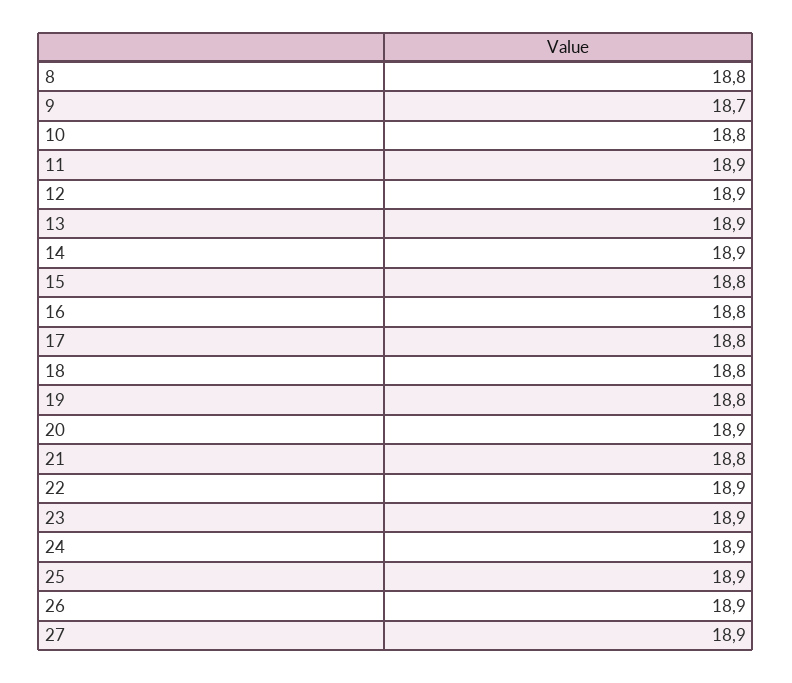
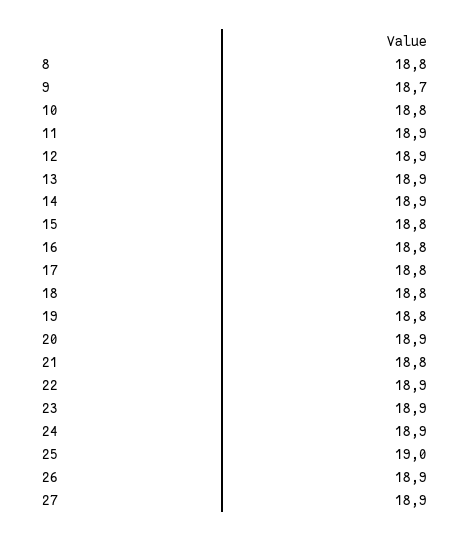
25: 18.9 -> 19

